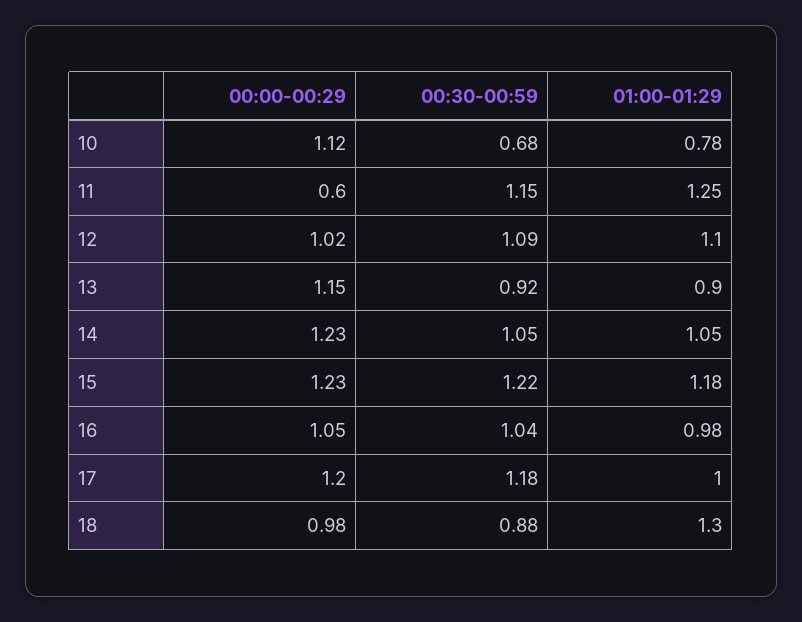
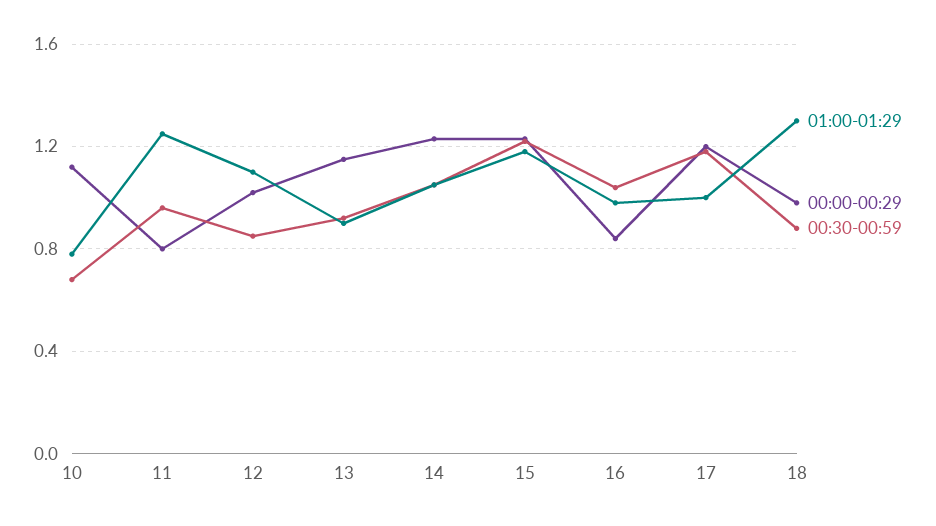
00:00-00:29, 11: 0.6 -> 0.8
00:30-00:59, 11: 1.15 -> 0.95
00:30-00:59, 12: 1.09 -> 0.85
00:00-00:29, 16: 1.05 -> 0.85

